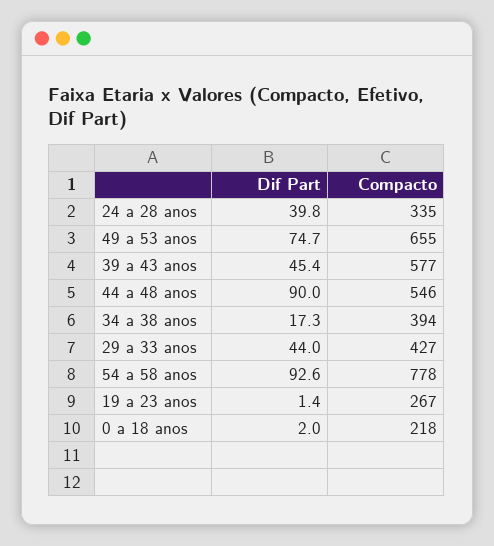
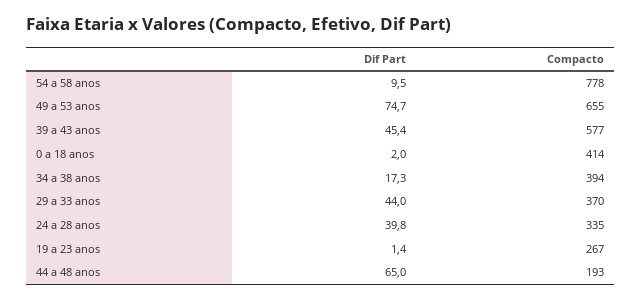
Dif Part, 44 a 48 anos: 90 -> 65
Compacto, 44 a 48 anos: 546 -> 193
Compacto, 29 a 33 anos: 427 -> 370
Dif Part, 54 a 58 anos: 92.6 -> 9.5
Compacto, 0 a 18 anos: 218 -> 414

